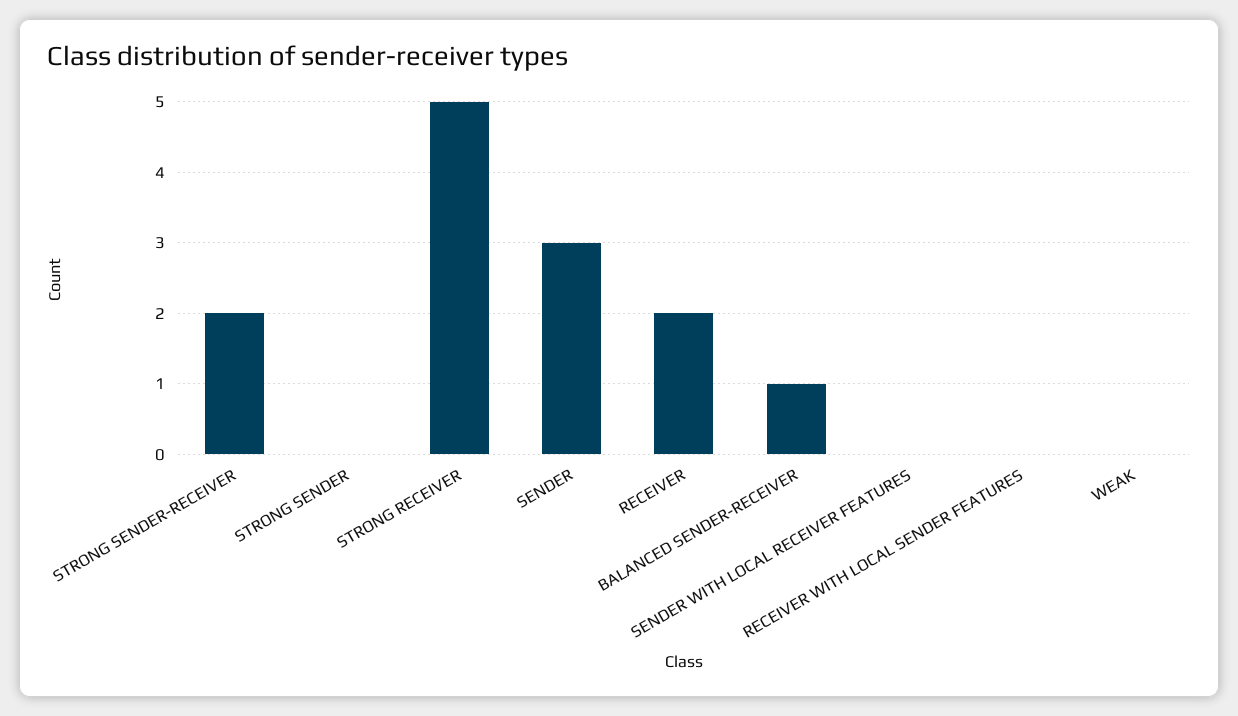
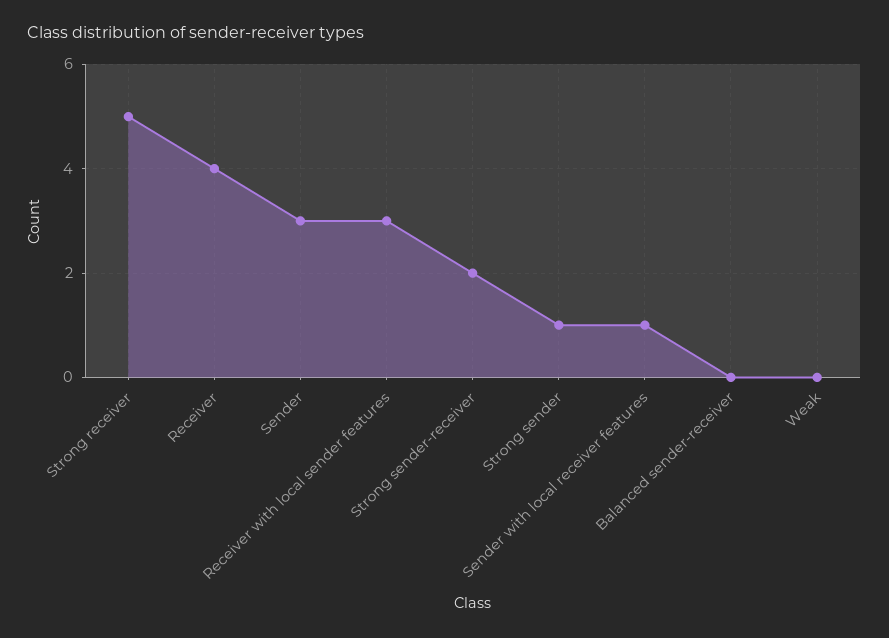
STRONG SENDER: 0 -> 1
RECEIVER: 2 -> 4
BALANCED SENDER-RECEIVER: 1 -> 0
SENDER WITH LOCAL RECEIVER FEATURES: 0 -> 1
RECEIVER WITH LOCAL SENDER FEATURES: 0 -> 3

